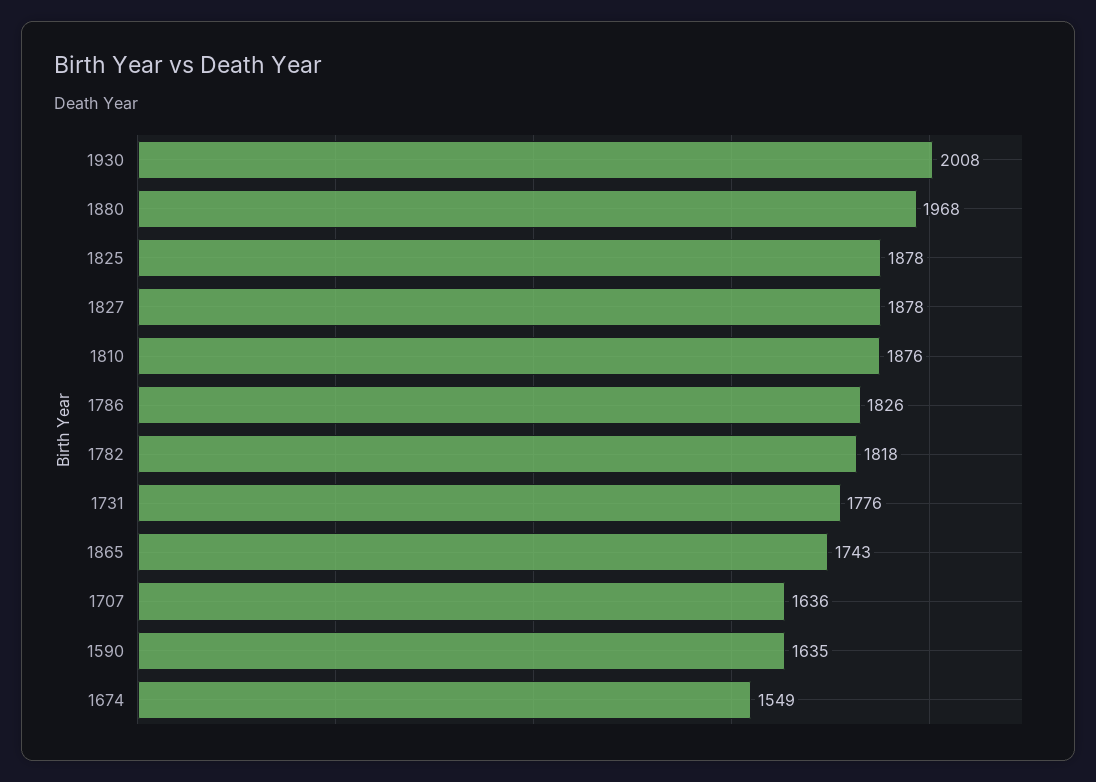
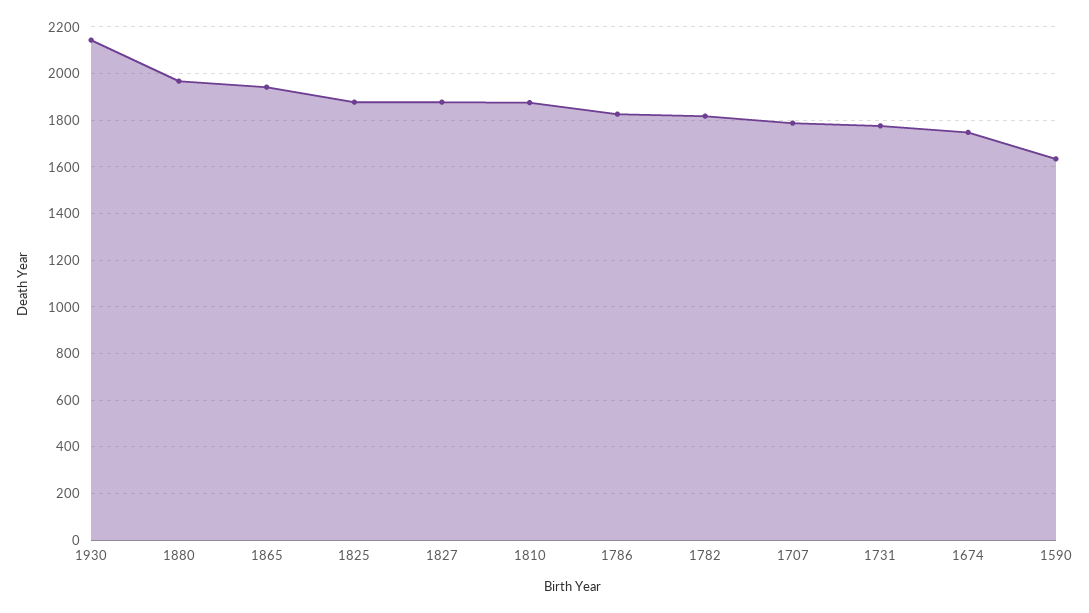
1930: 2008 -> 2150
1865: 1743 -> 1950
1707: 1636 -> 1800
1674: 1549 -> 1750

